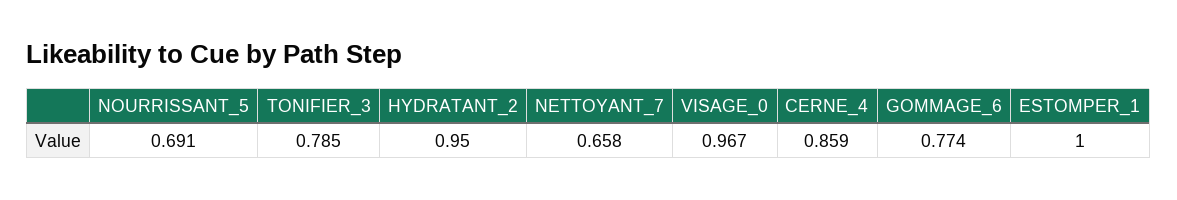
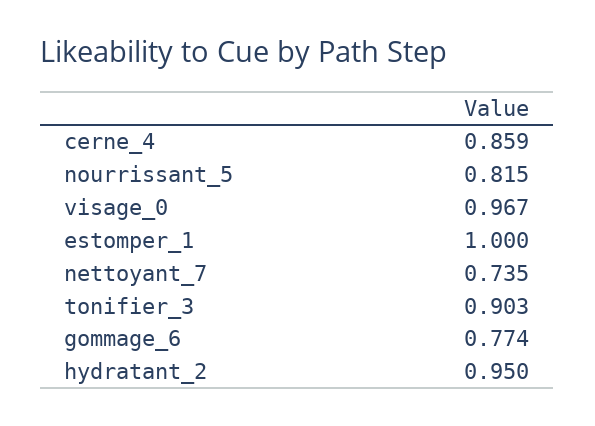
NOURRISSANT_5: 0.691 -> 0.815
TONIFIER_3: 0.785 -> 0.903
NETTOYANT_7: 0.658 -> 0.735

